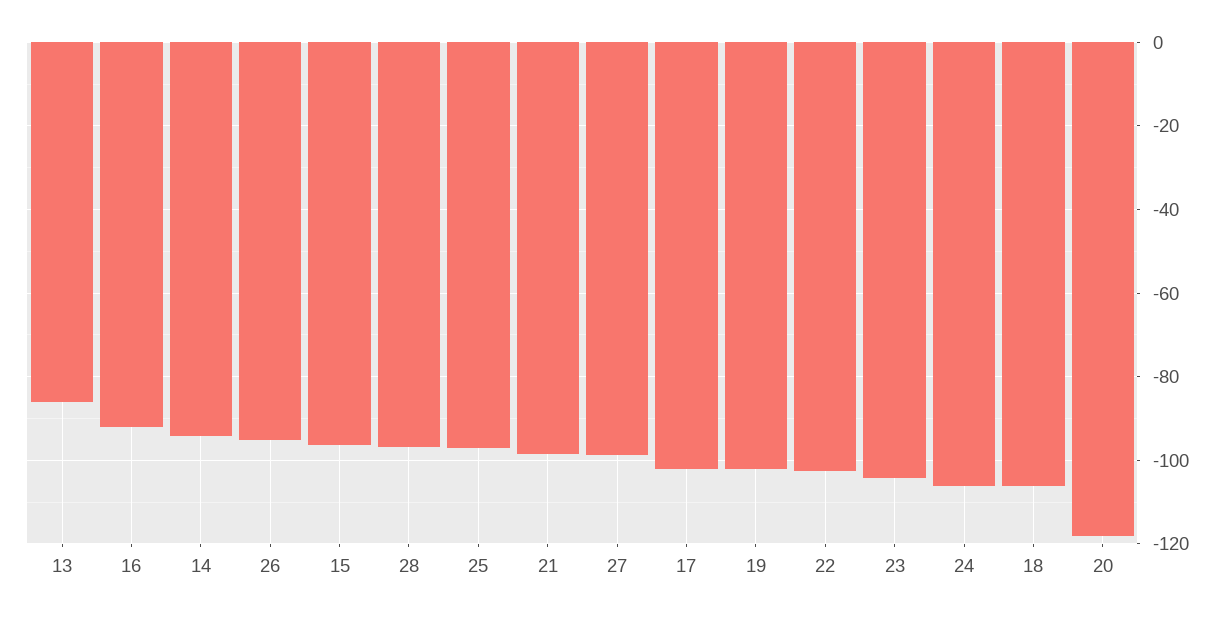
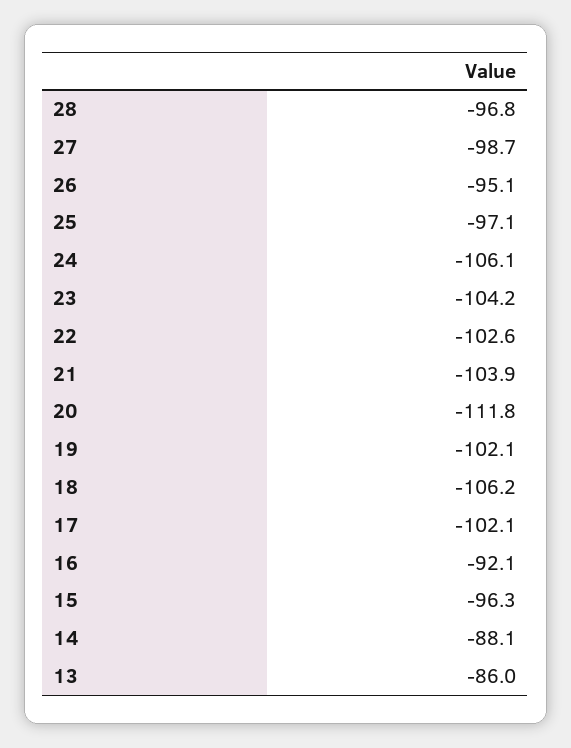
14: -94 -> -88.1
21: -98 -> -103.9
20: -118 -> -111.8

